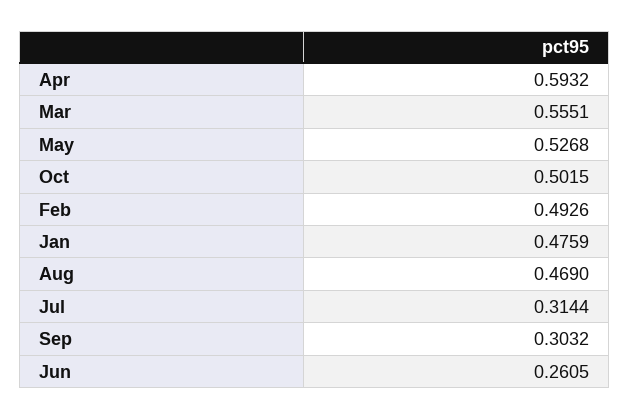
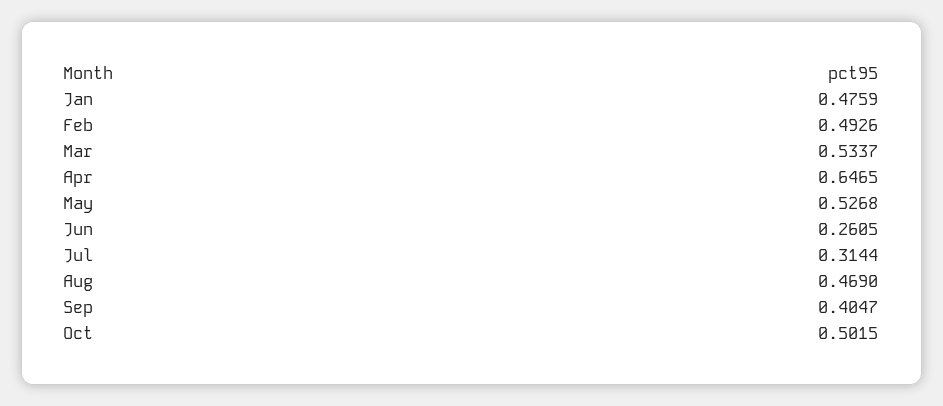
Apr: 0.5932 -> 0.6465
Mar: 0.5551 -> 0.5337
Sep: 0.3032 -> 0.4047

